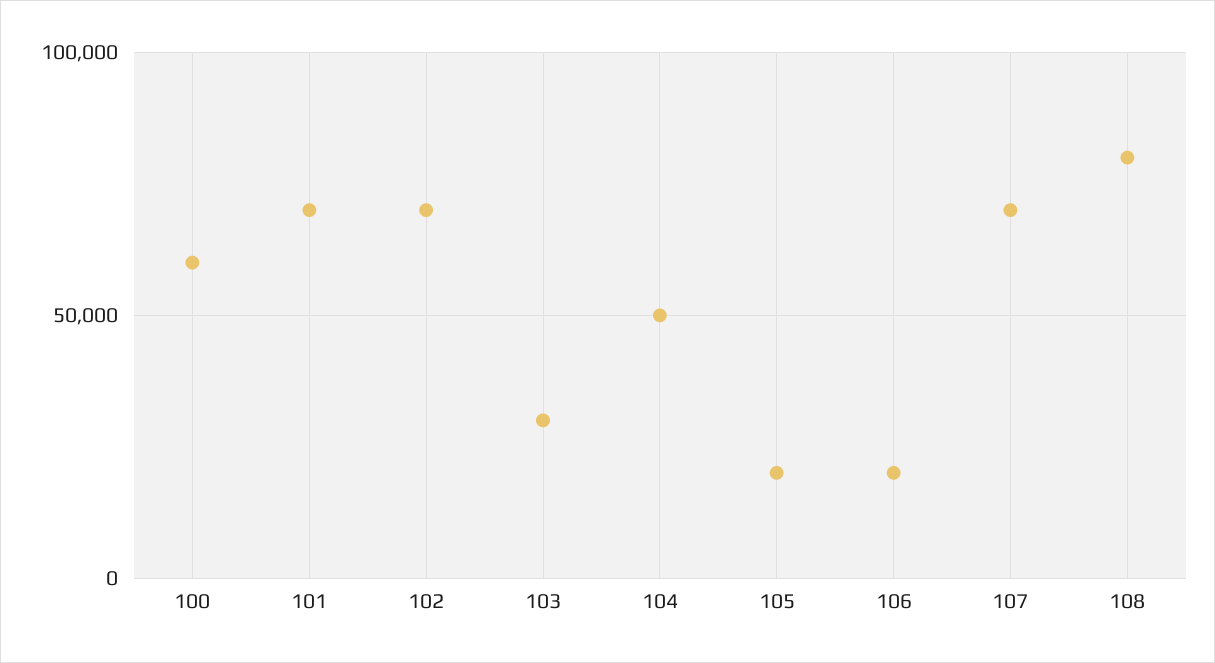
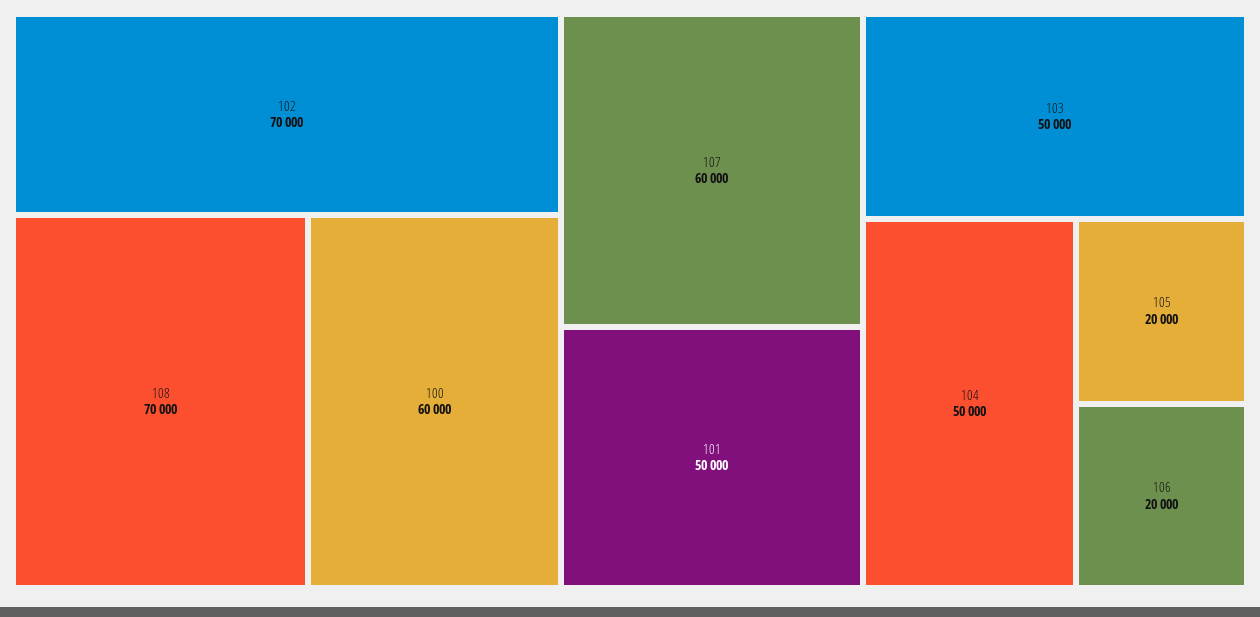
101: 70000 -> 50000
103: 30000 -> 50000
107: 70000 -> 60000
108: 80000 -> 70000

